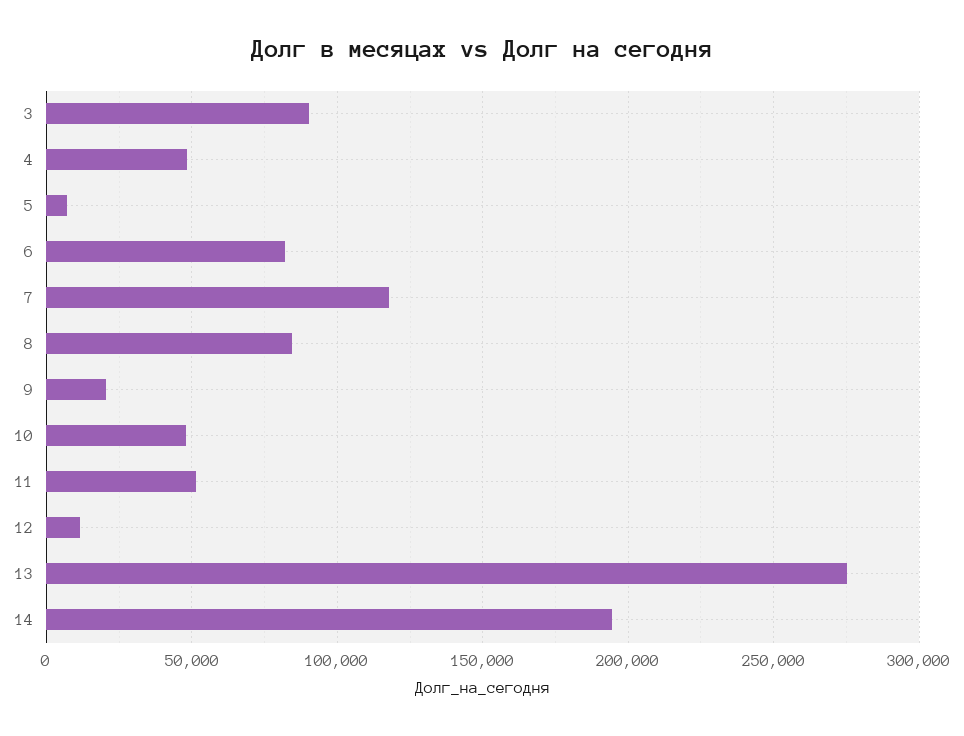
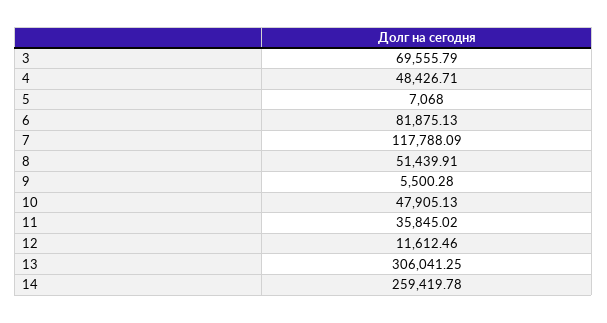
3: 90000 -> 69555.79
8: 85000 -> 51439.91
9: 20000 -> 5500.28
11: 50000 -> 35845.02
13: 275000 -> 306041.25
14: 195000 -> 259419.78

